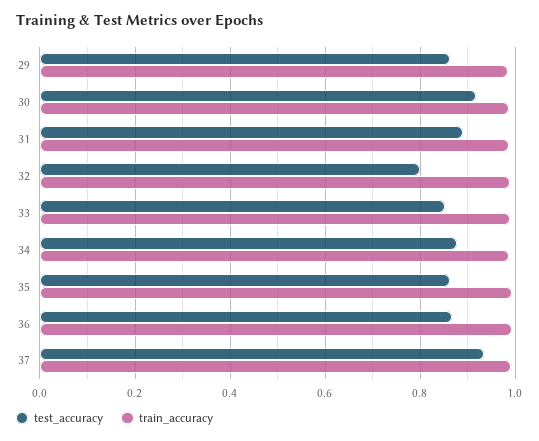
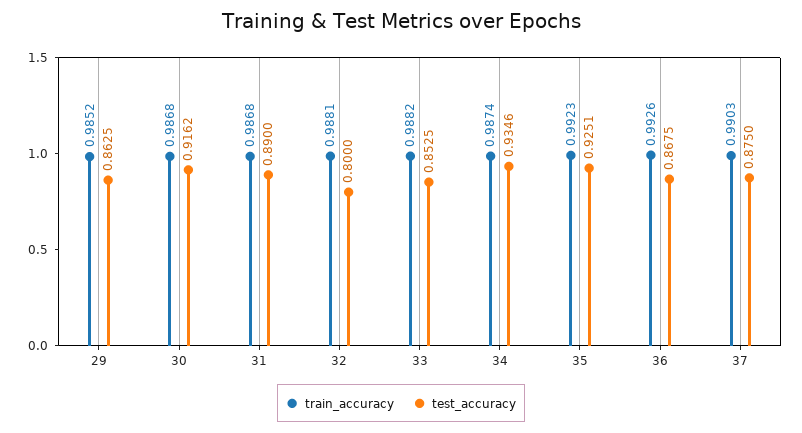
test_accuracy, 34: 0.88 -> 0.9346
test_accuracy, 35: 0.86 -> 0.9251
test_accuracy, 37: 0.94 -> 0.875

